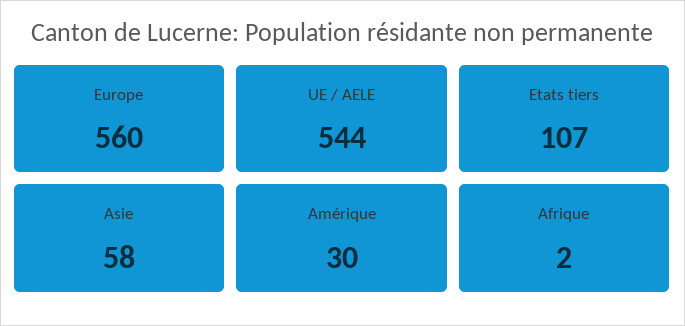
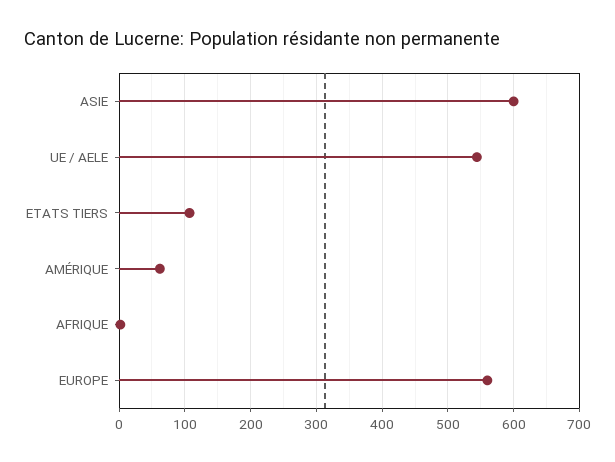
Asie: 58 -> 600
Amérique: 30 -> 60

